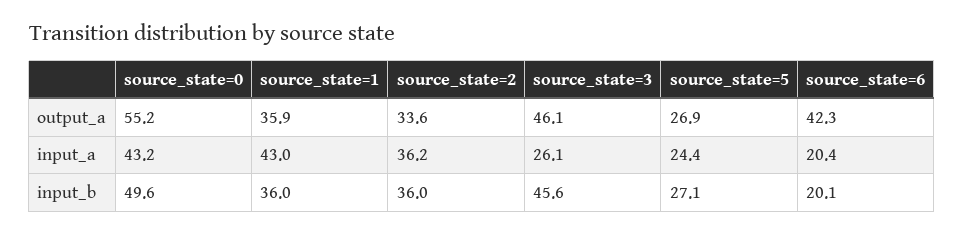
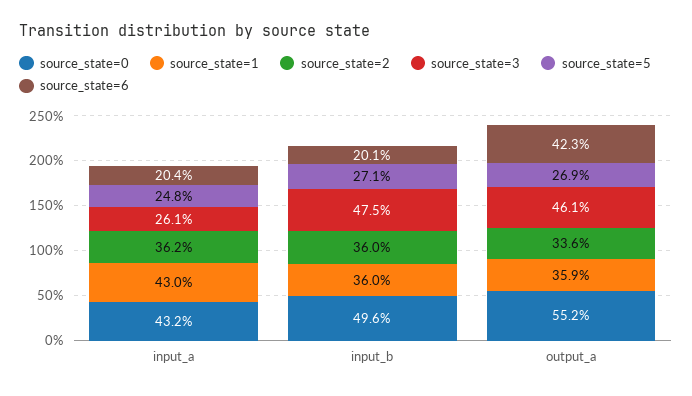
source_state=5, input_a: 24.4 -> 24.8
source_state=3, input_b: 45.6 -> 47.5

